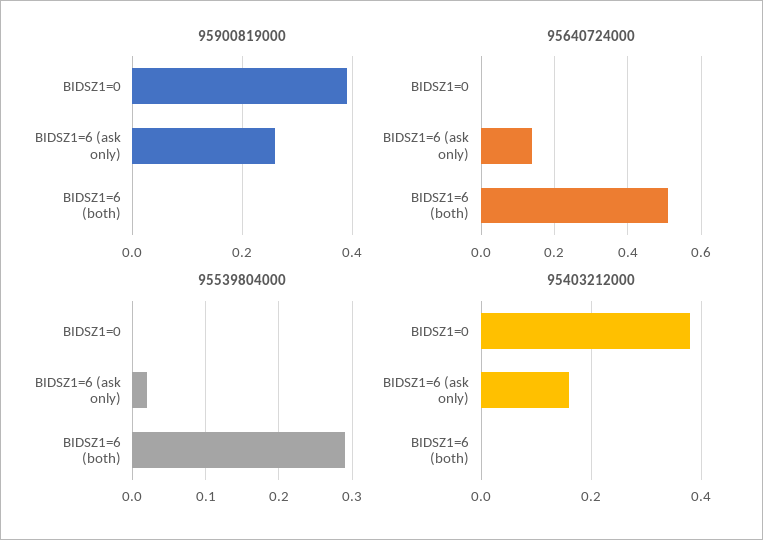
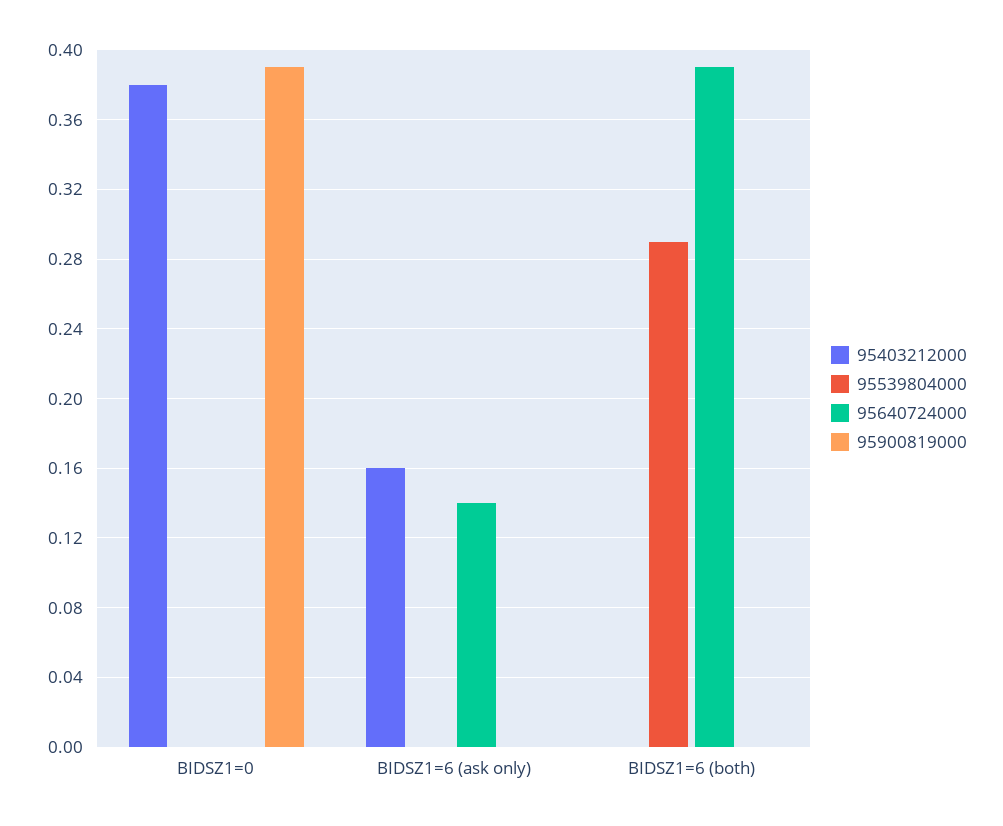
95900819000, BIDSZ1=6 (ask only): 0.25 -> 0
95640724000, BIDSZ1=6 (both): 0.5 -> 0.39
95539804000, BIDSZ1=6 (ask only): 0.02 -> 0

